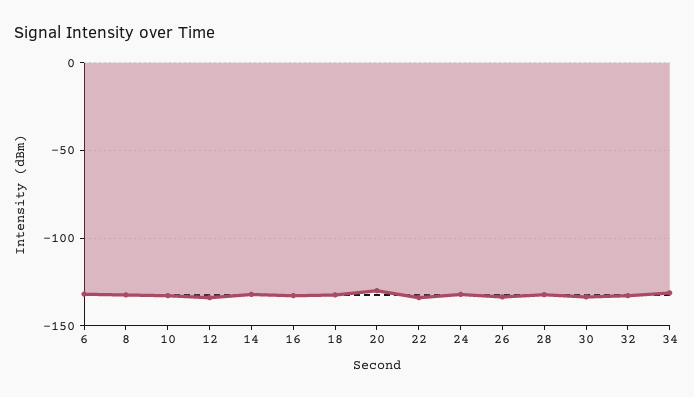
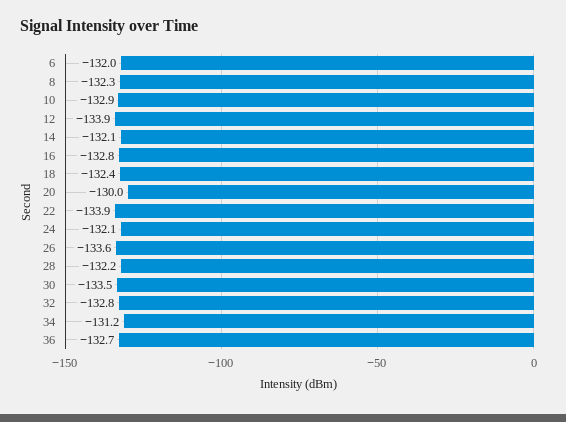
36: none -> -132.7

